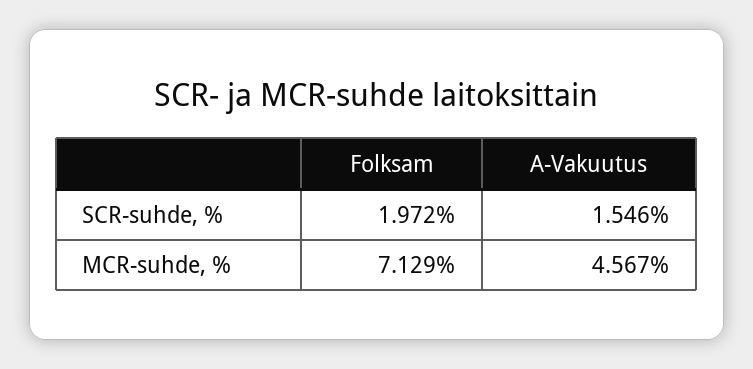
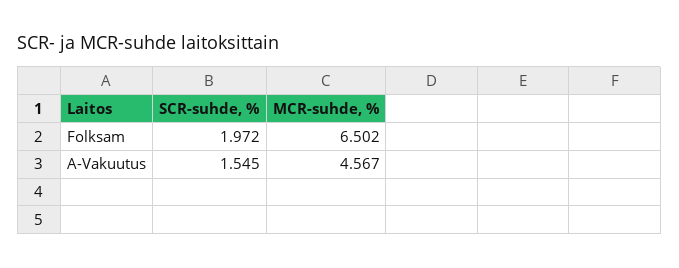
A-Vakuutus, SCR-suhde, %: 1.546 -> 1.545
Folksam, MCR-suhde, %: 7.129 -> 6.502

